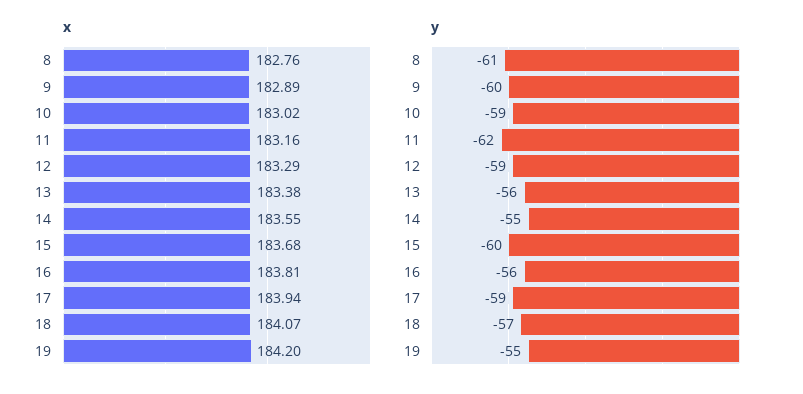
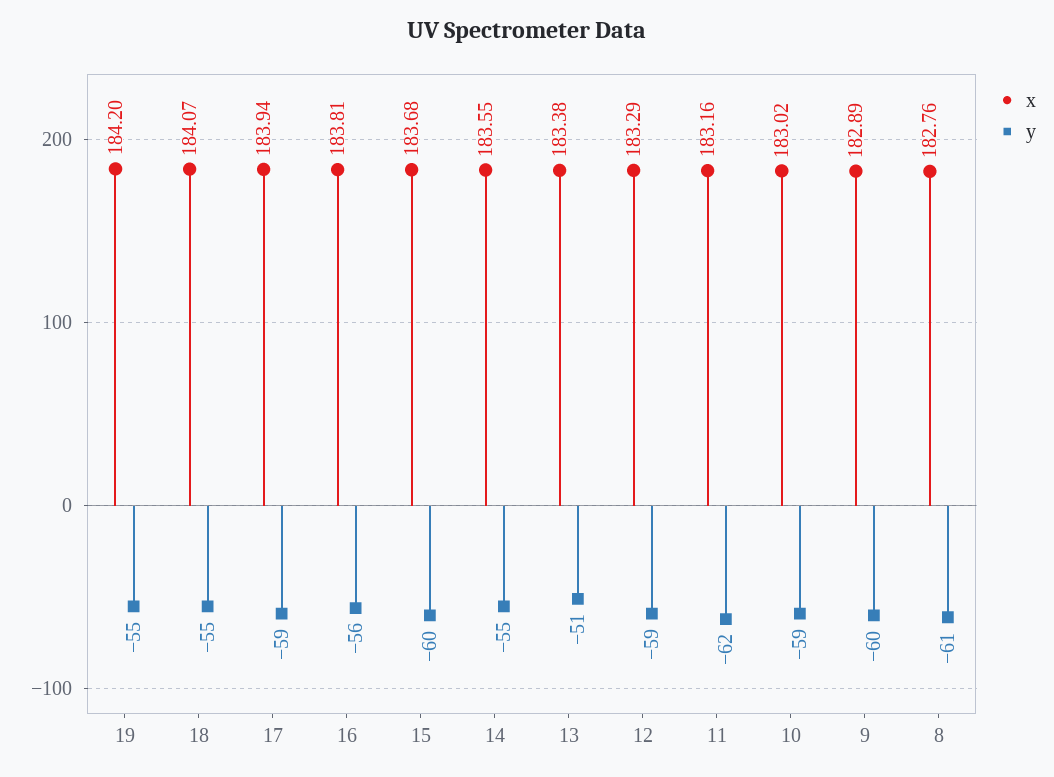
y, 13: -56 -> -51
y, 18: -57 -> -55

